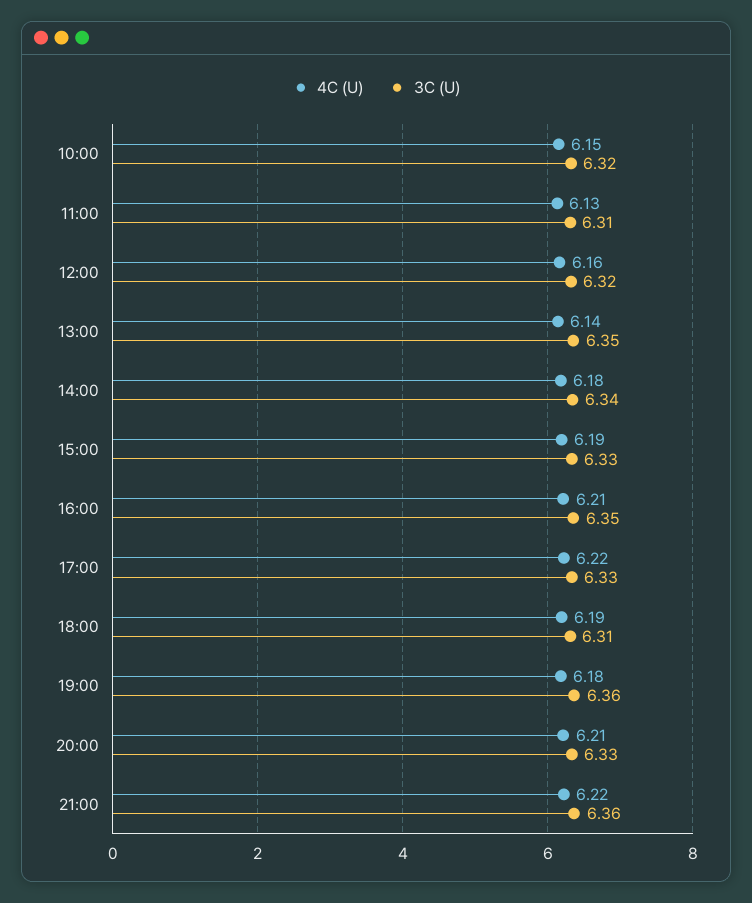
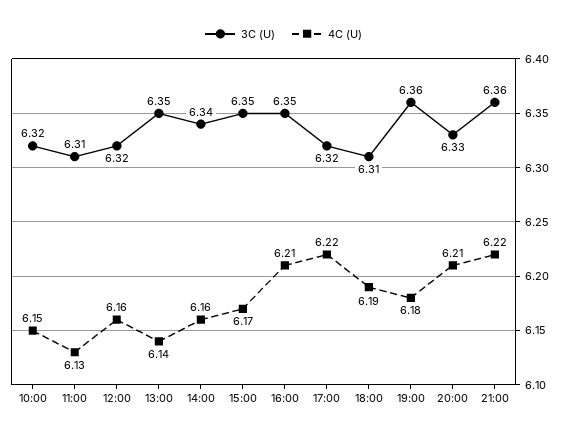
4С (U), 14:00: 6.18 -> 6.16
4С (U), 15:00: 6.19 -> 6.17
3С (U), 15:00: 6.33 -> 6.35
3С (U), 17:00: 6.33 -> 6.32

